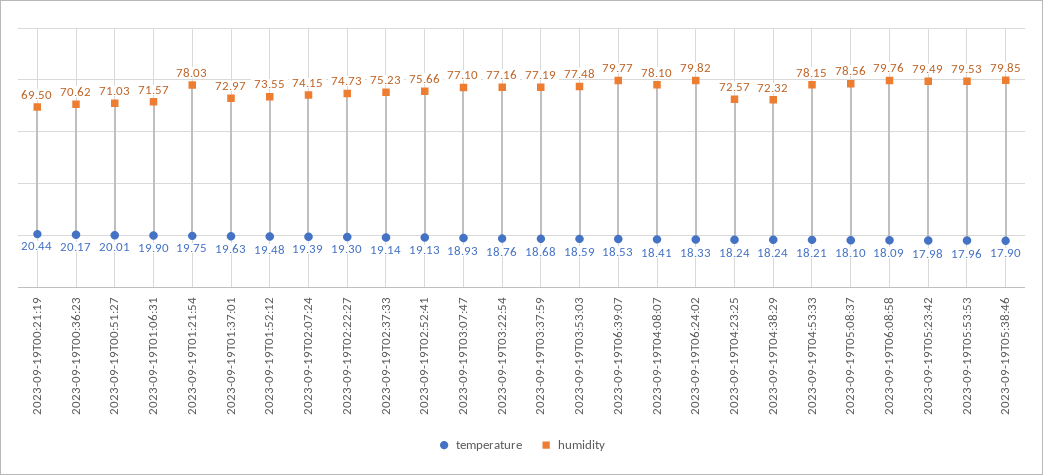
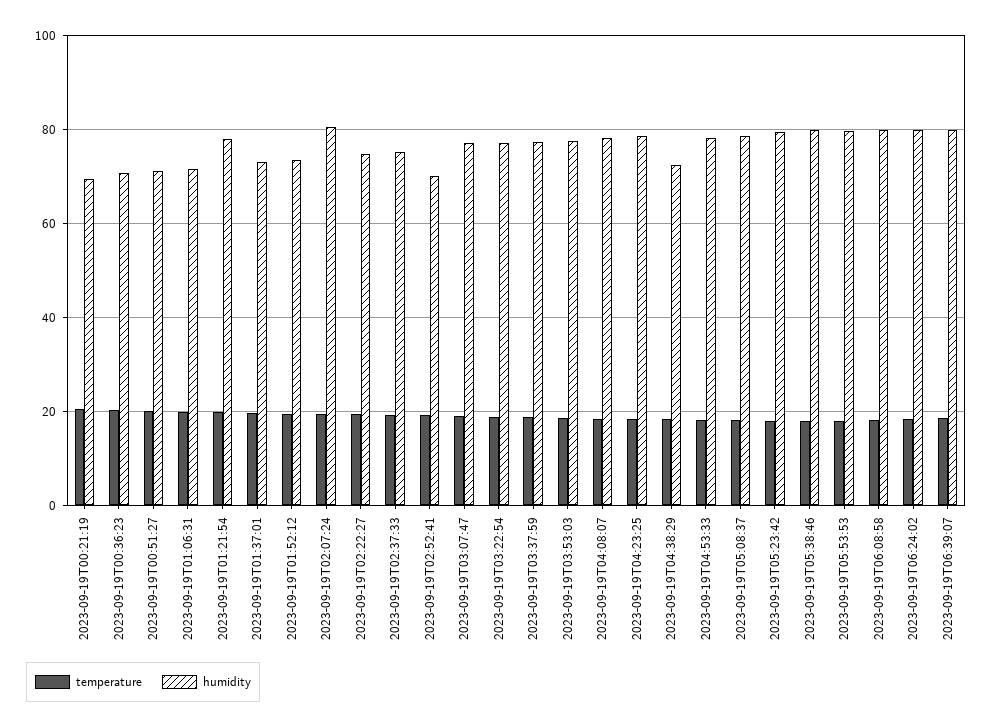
humidity, 2023-09-19T02:07:24: 74.15 -> 80
humidity, 2023-09-19T02:52:41: 75.66 -> 70
humidity, 2023-09-19T04:23:25: 72.57 -> 78

